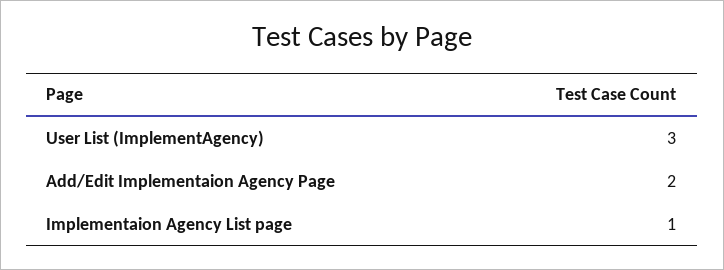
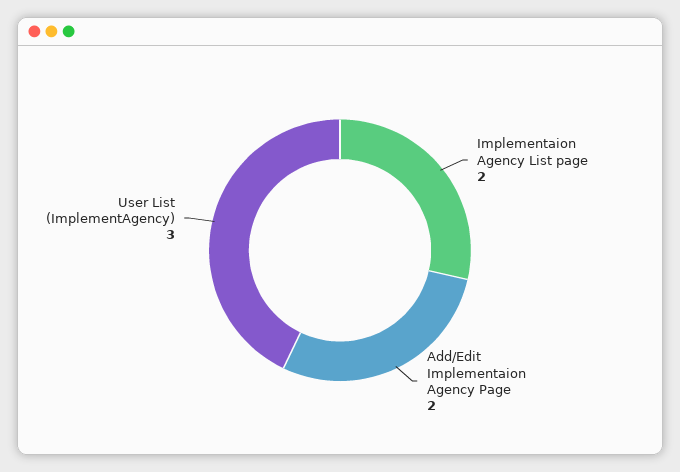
Implementaion Agency List page: 1 -> 2

